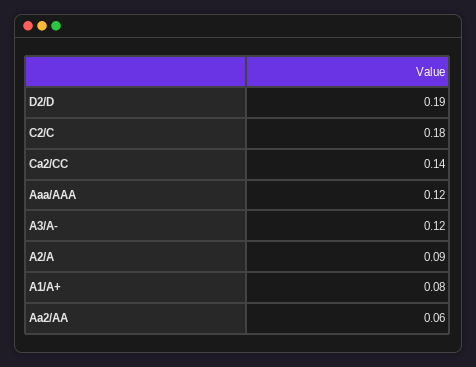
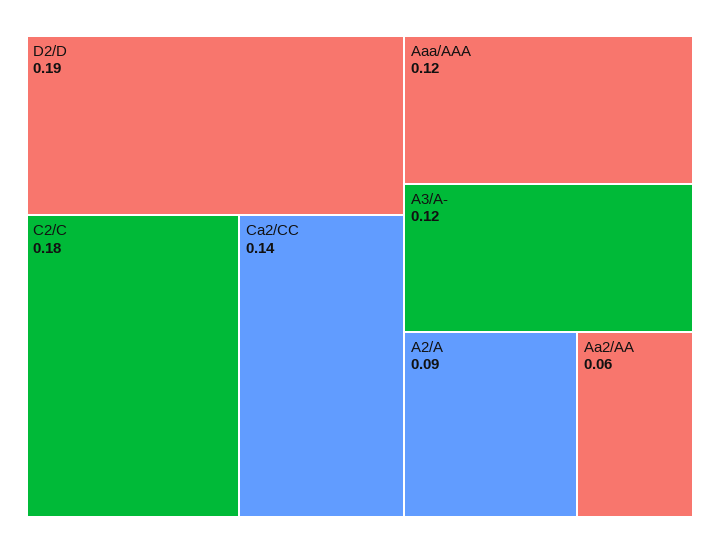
A1/A+: 0.08 -> none

